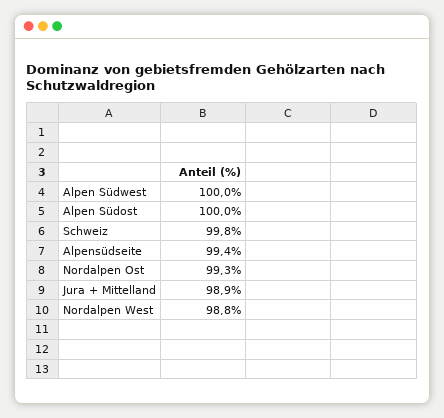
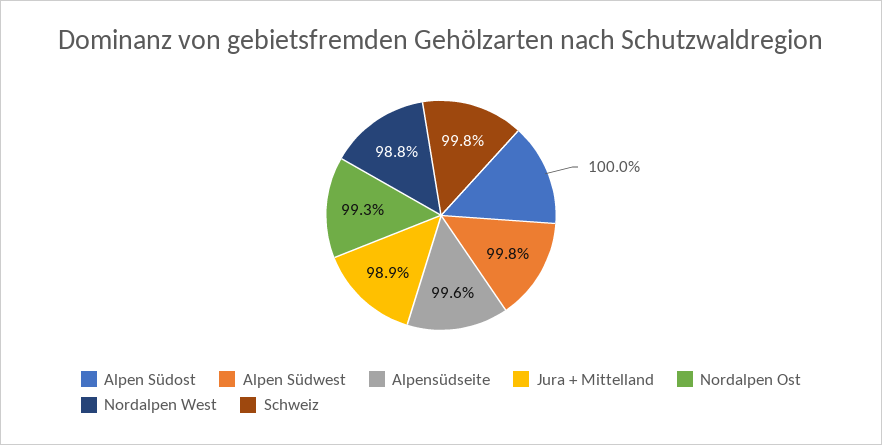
Alpen Südwest: 100 -> 99.8
Alpensüdseite: 99.4 -> 99.6

